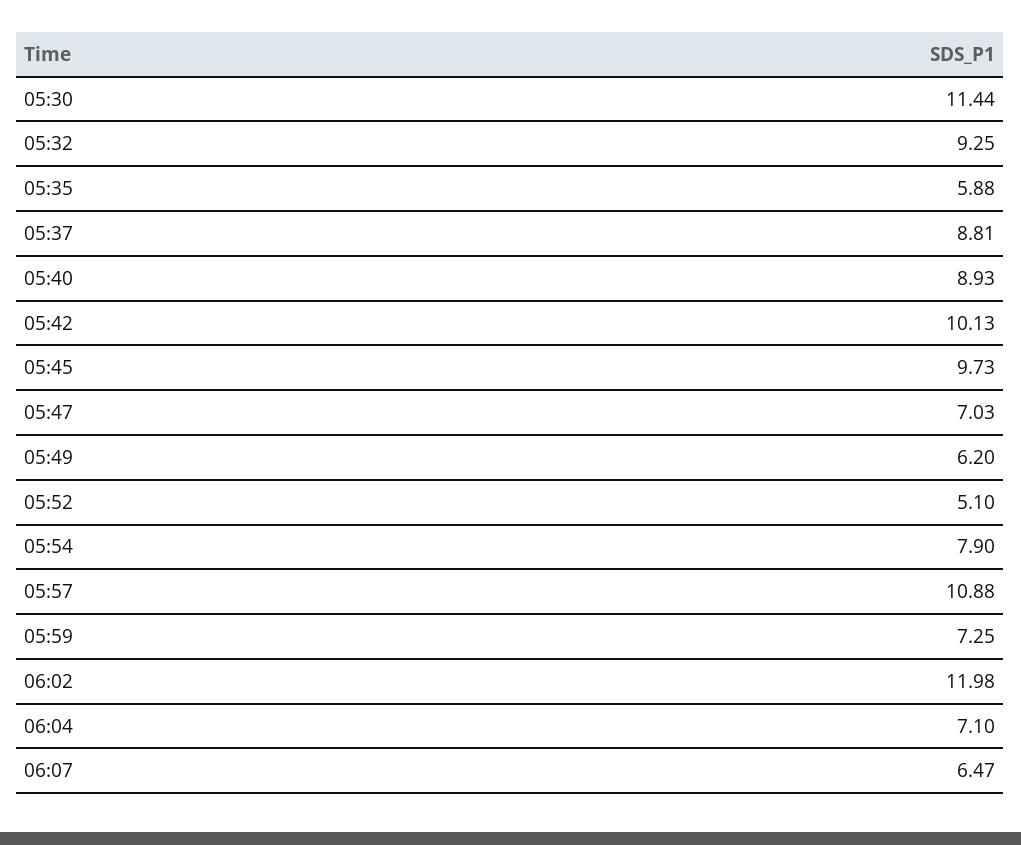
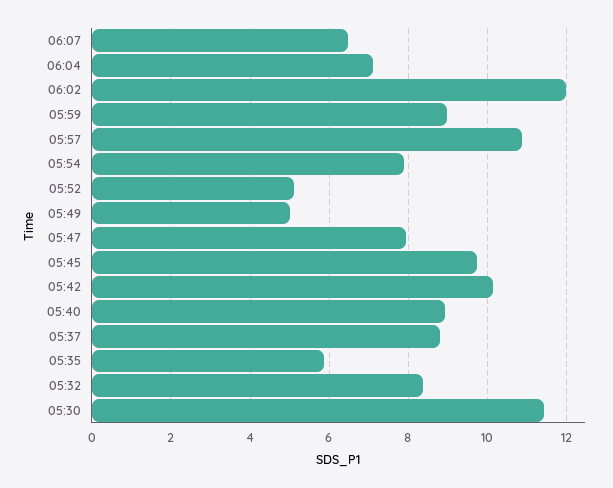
05:32: 9.25 -> 8.4
05:47: 7.03 -> 8
05:49: 6.2 -> 5
05:59: 7.25 -> 9

